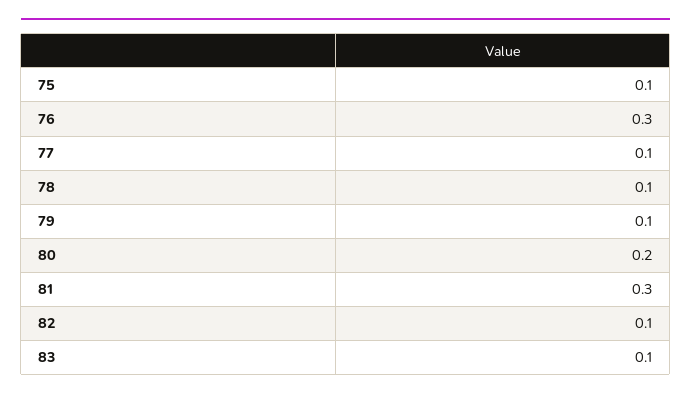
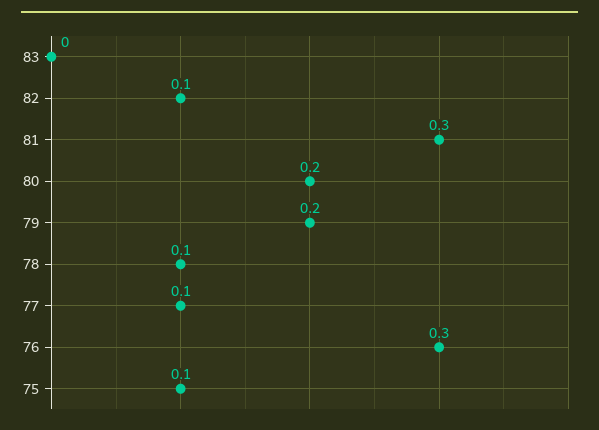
79: 0.1 -> 0.2
83: 0.1 -> 0

